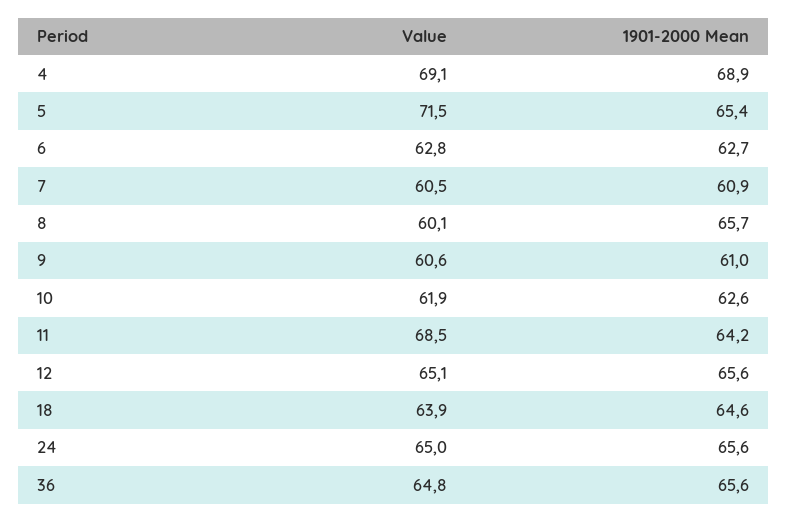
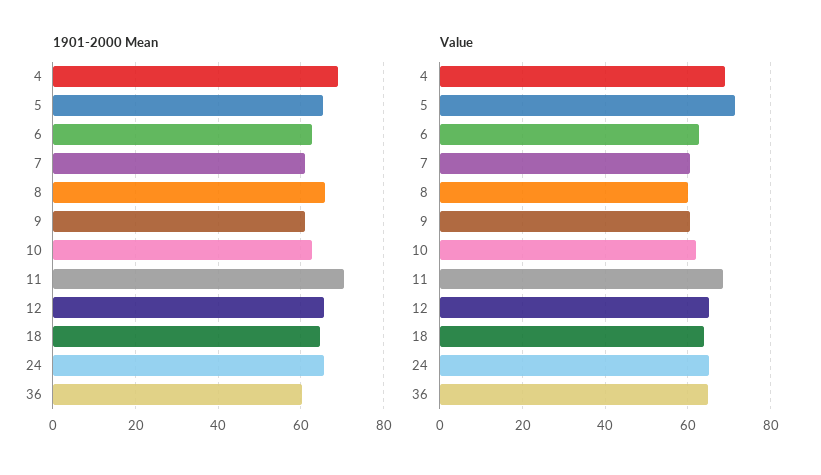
1901-2000 Mean, 11: 64.2 -> 70
1901-2000 Mean, 36: 65.6 -> 60

